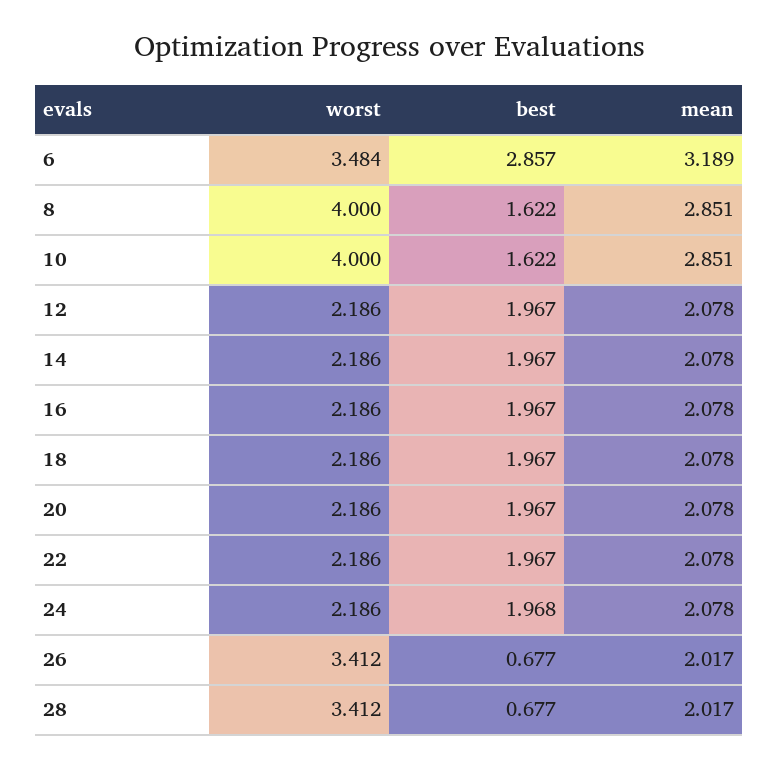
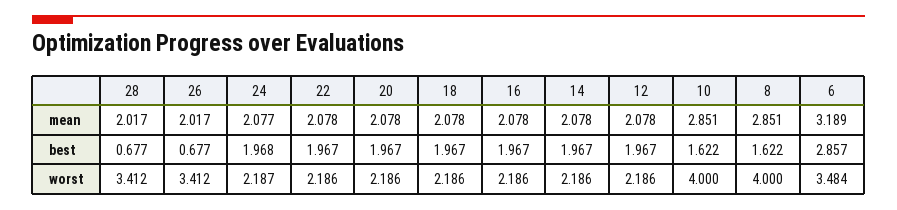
worst, 24: 2.186 -> 2.187
mean, 24: 2.078 -> 2.077

